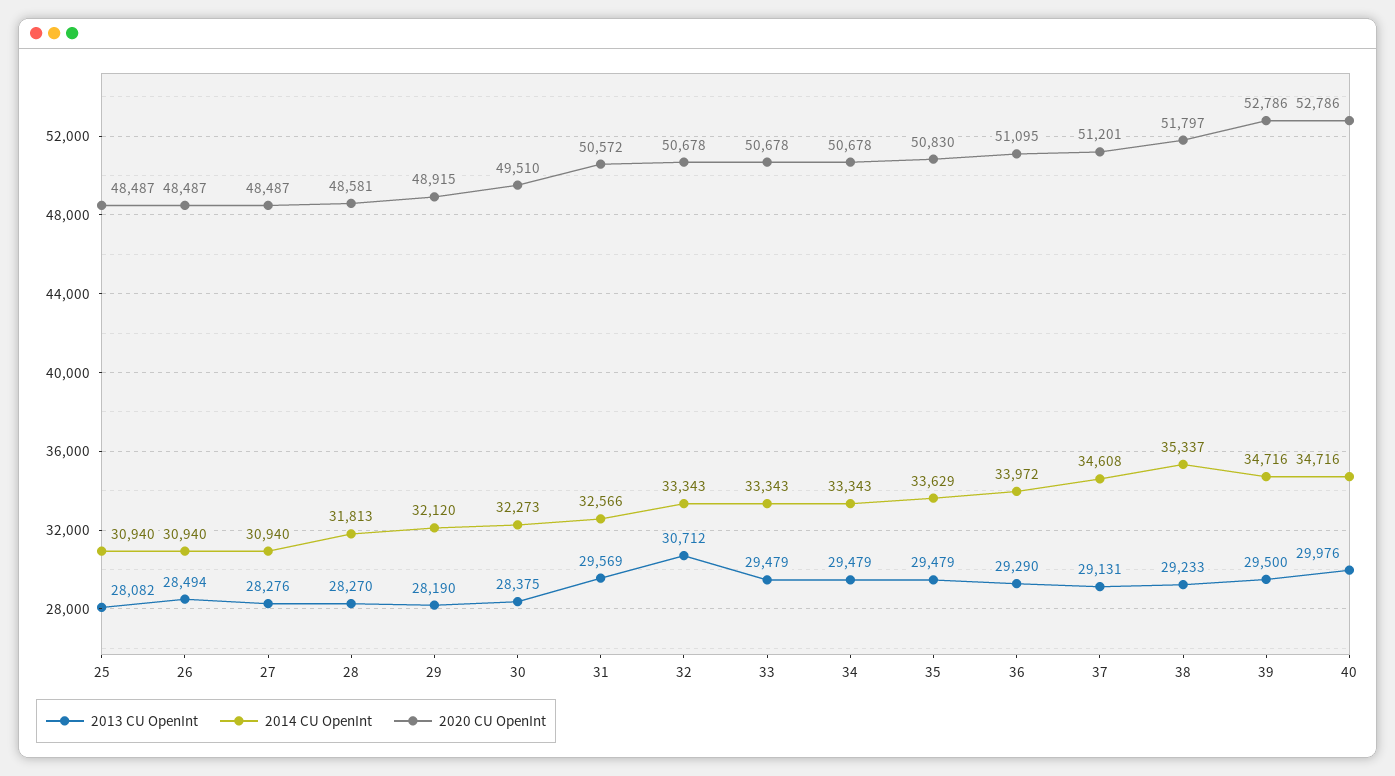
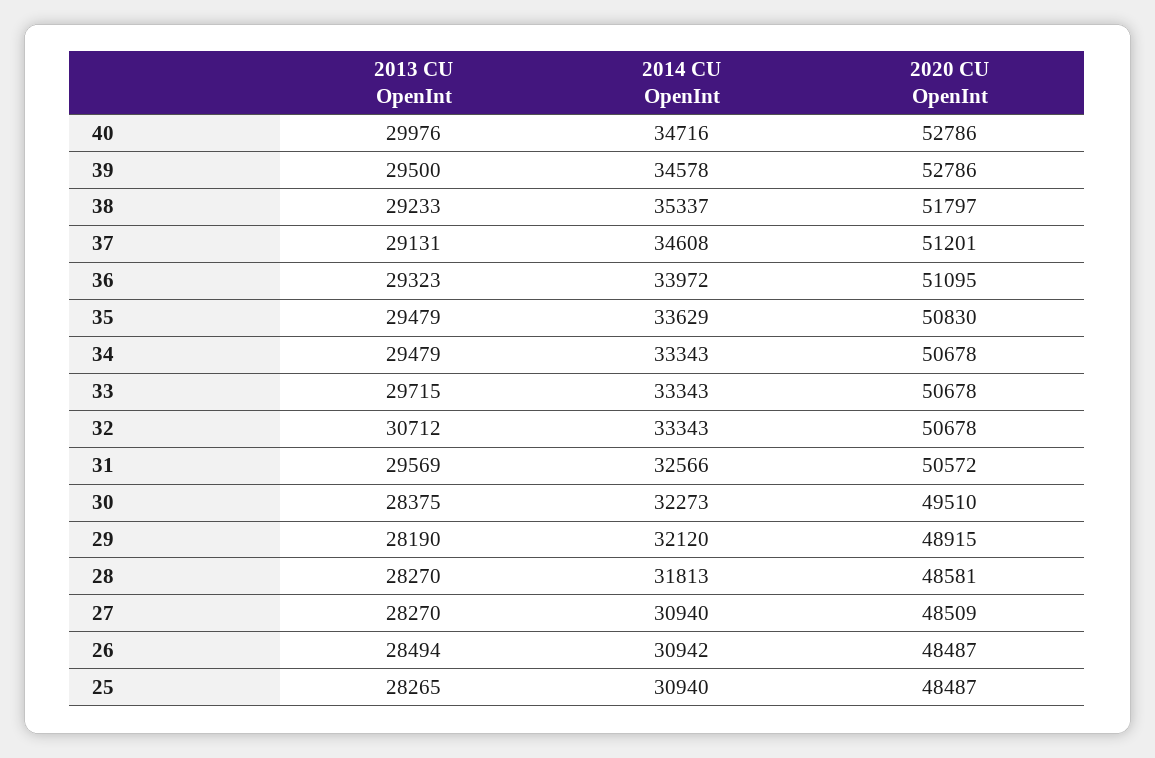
2013 CU OpenInt, 25: 28082 -> 28265
2014 CU OpenInt, 26: 30940 -> 30942
2013 CU OpenInt, 27: 28276 -> 28270
2020 CU OpenInt, 27: 48487 -> 48509
2013 CU OpenInt, 33: 29479 -> 29715
2013 CU OpenInt, 36: 29290 -> 29323
2014 CU OpenInt, 39: 34716 -> 34578

